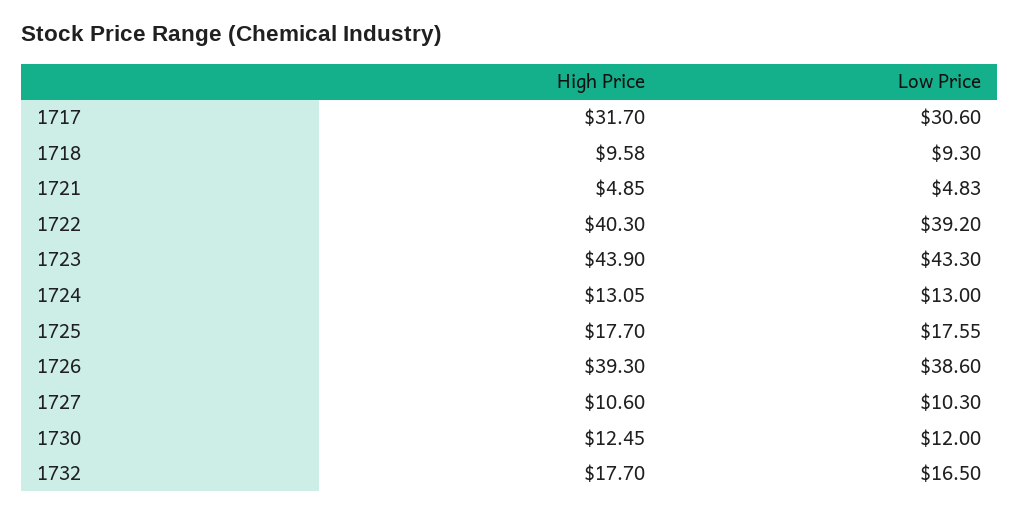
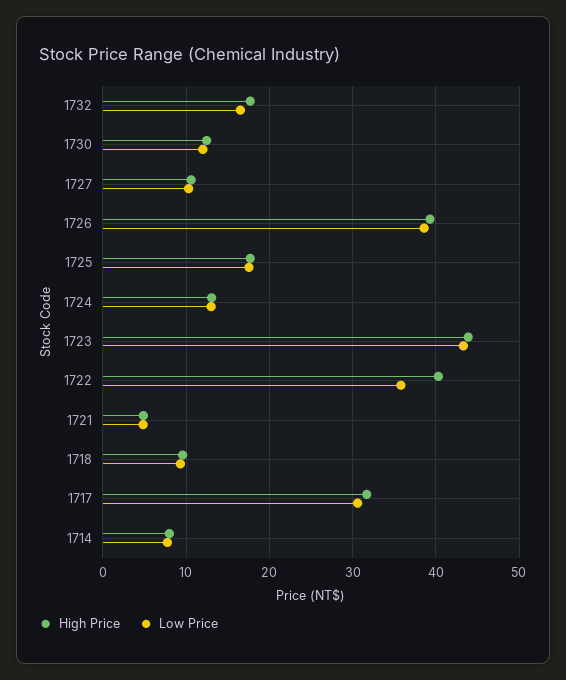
Low Price, 1722: 39.2 -> 36
High Price, 1714: none -> 8
Low Price, 1714: none -> 8

